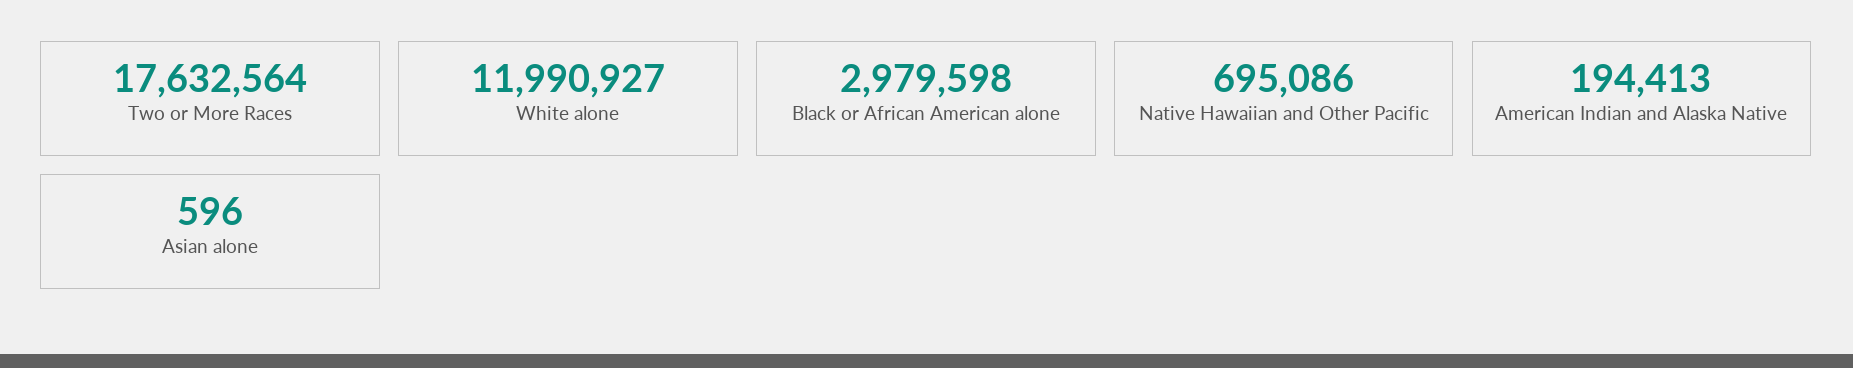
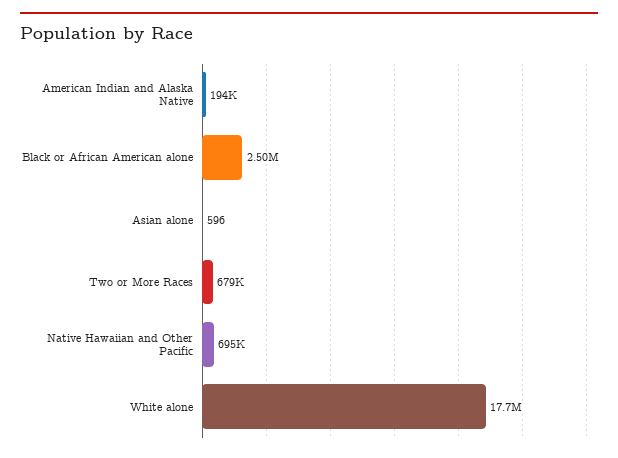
Two or More Races: 17632564 -> 679000
White alone: 11990927 -> 17700000
Black or African American alone: 2979598 -> 2500000

